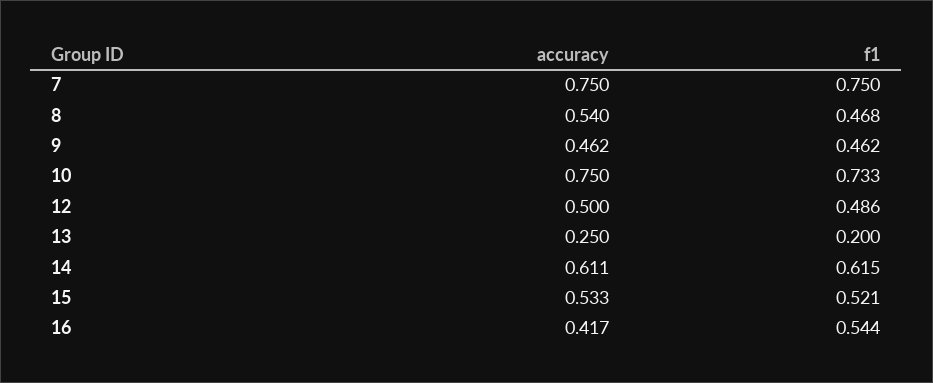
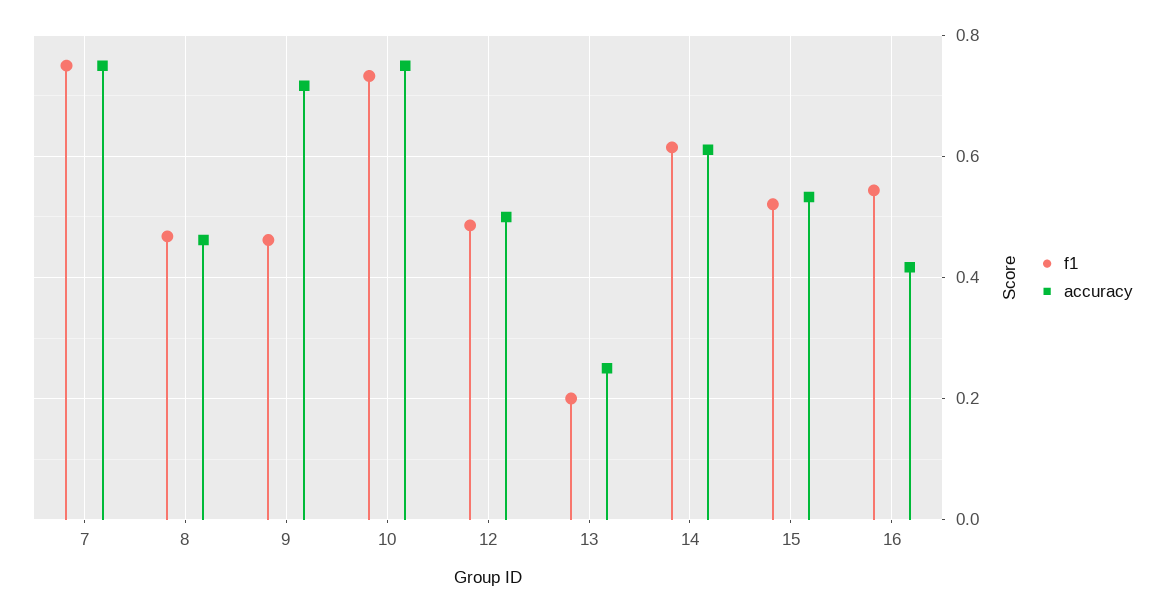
accuracy, 8: 0.54 -> 0.46
accuracy, 9: 0.462 -> 0.72

